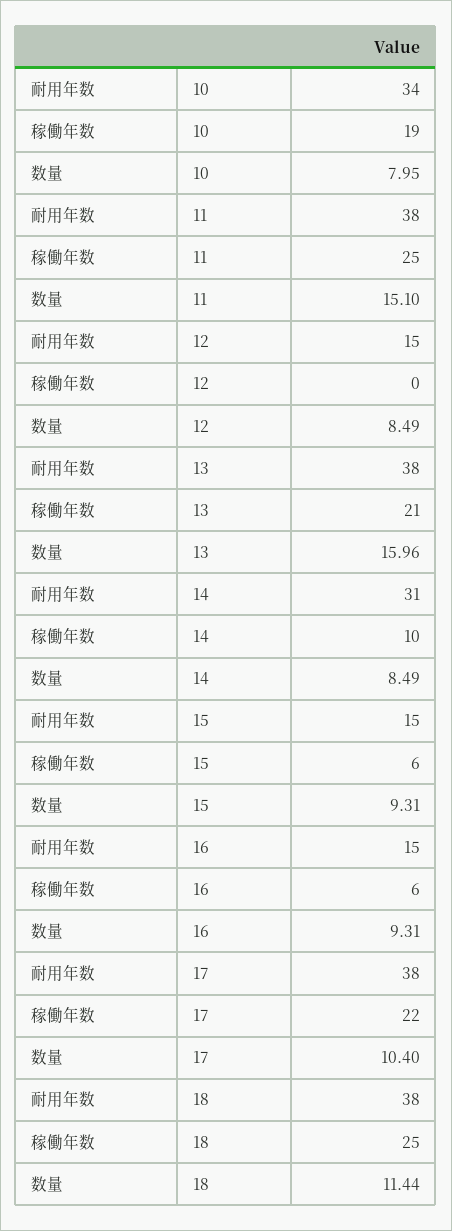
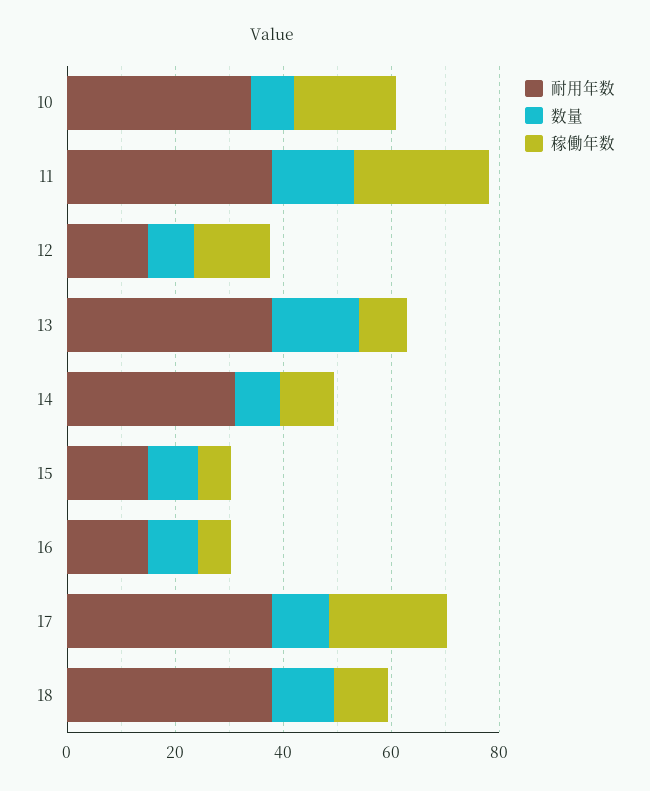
稼働年数, 12: 0 -> 15
稼働年数, 13: 21 -> 10
稼働年数, 18: 25 -> 10

